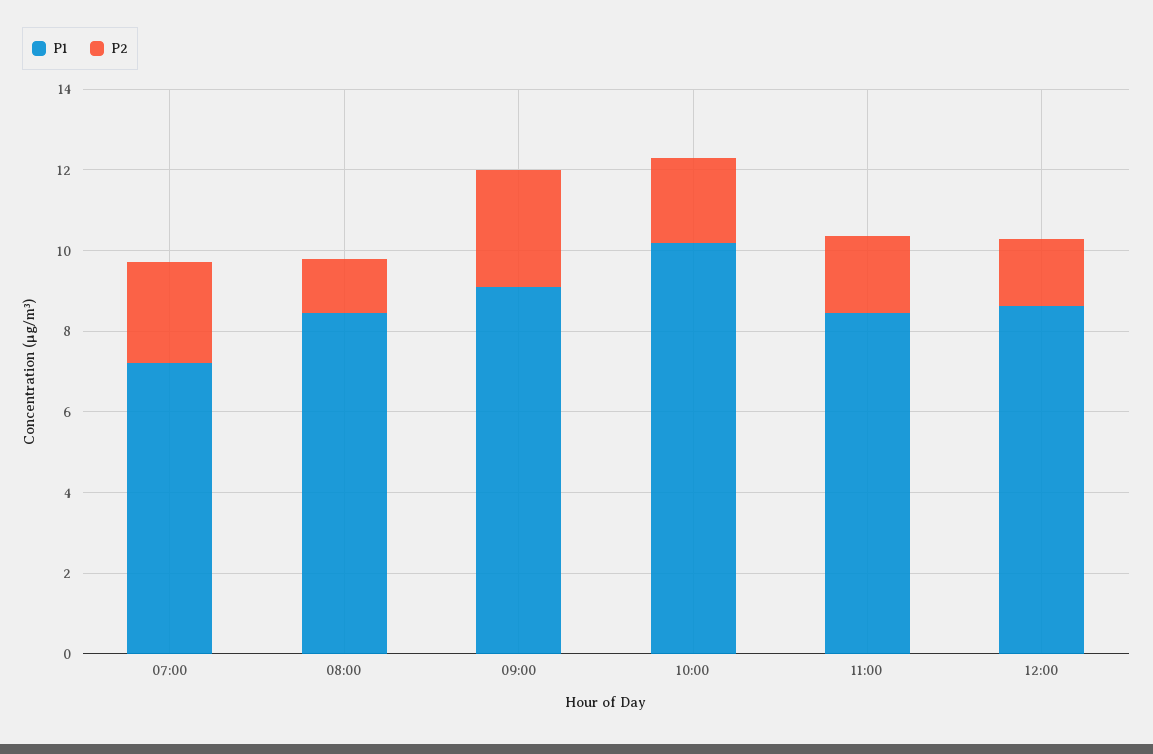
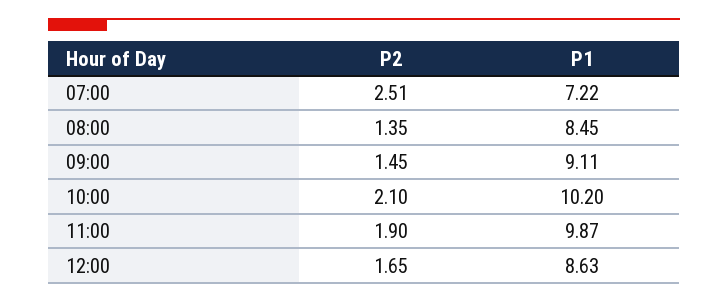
P2, 09:00: 3 -> 1.45
P1, 11:00: 8.5 -> 9.87

